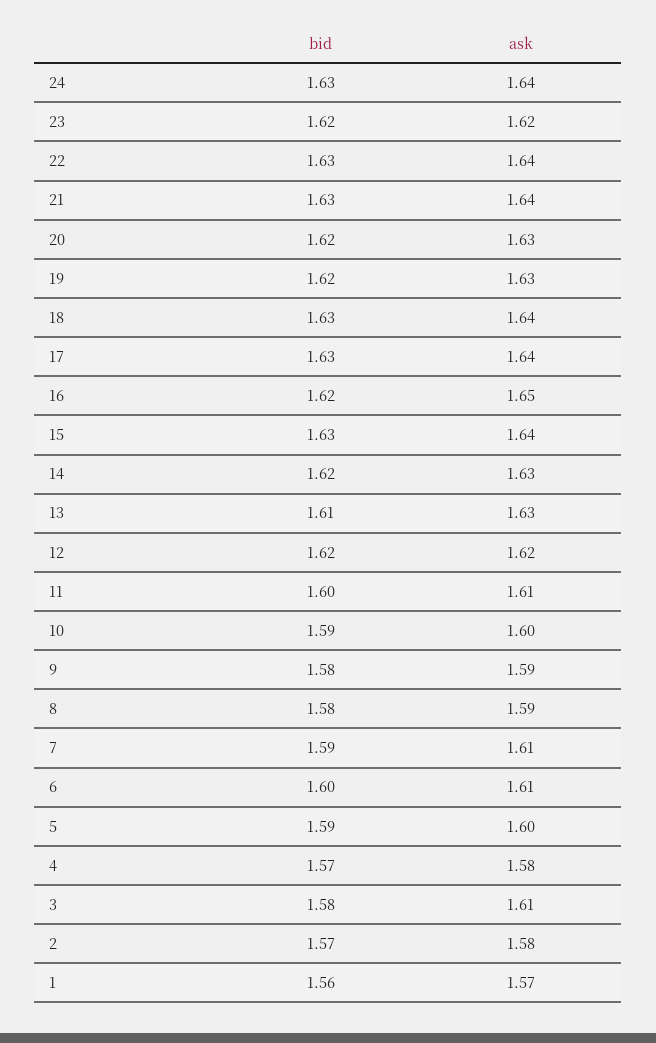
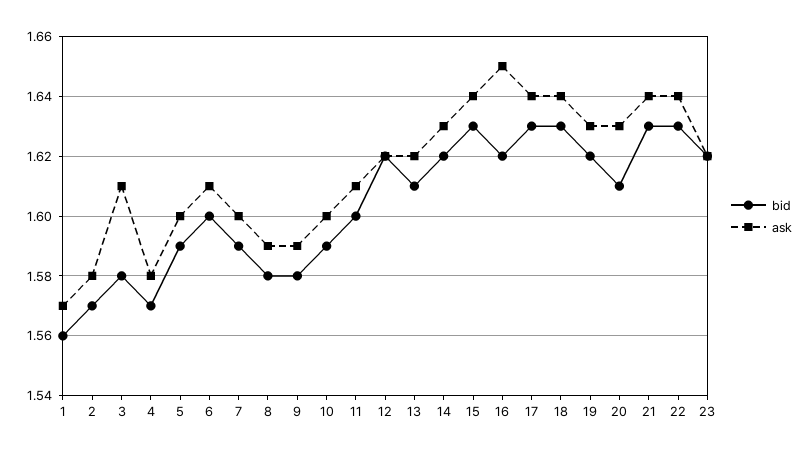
bid, 24: 1.63 -> none
ask, 24: 1.64 -> none
bid, 20: 1.62 -> 1.61
ask, 13: 1.63 -> 1.62
ask, 7: 1.61 -> 1.6

